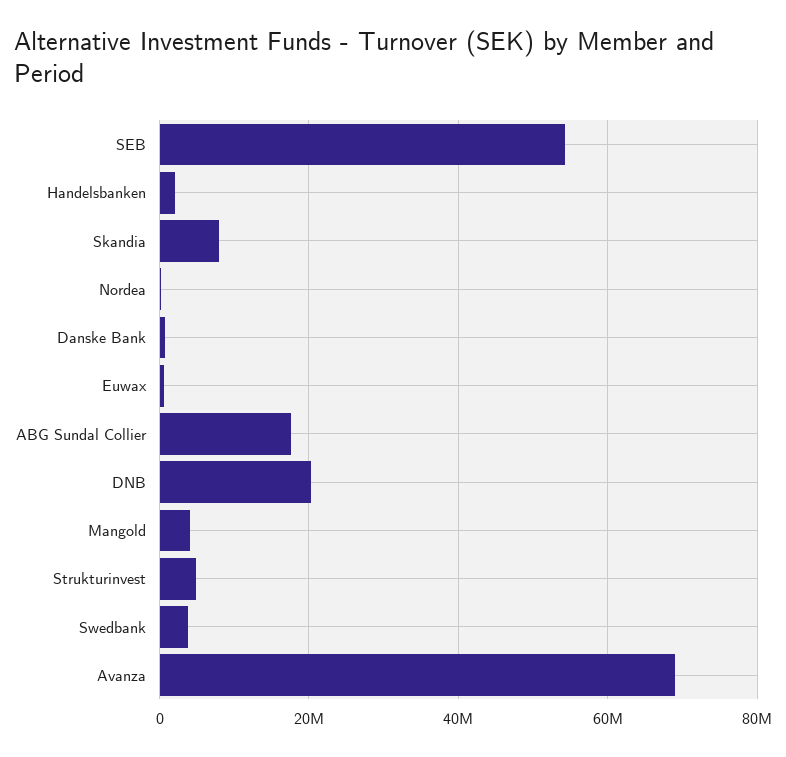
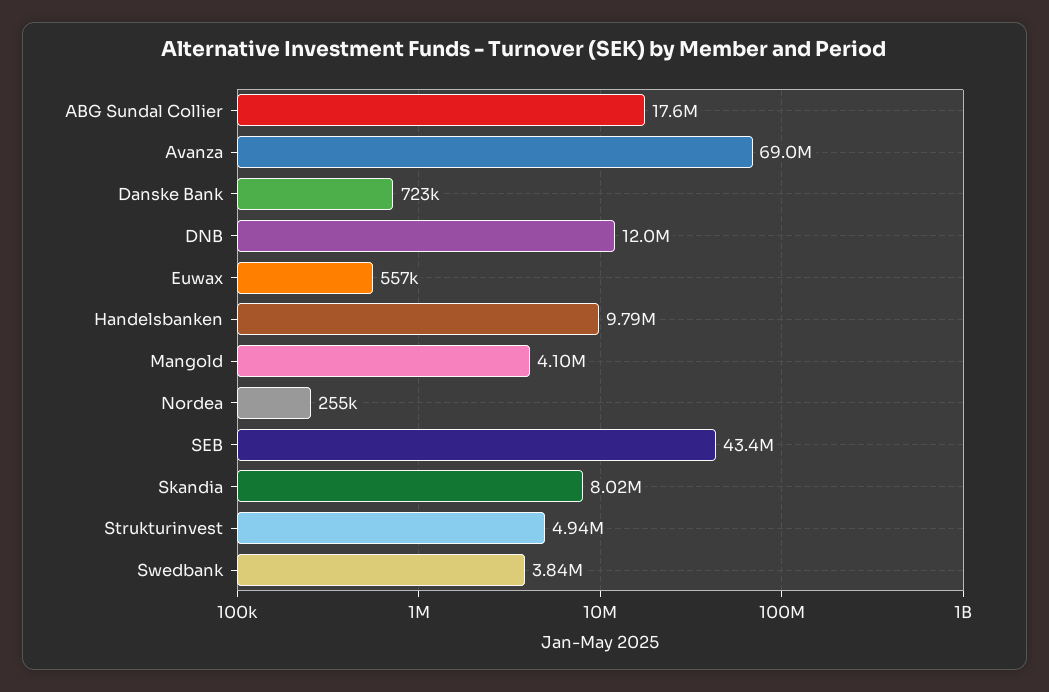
SEB: 54000000 -> 43400000
Handelsbanken: 2000000 -> 9790000
DNB: 20000000 -> 12000000

